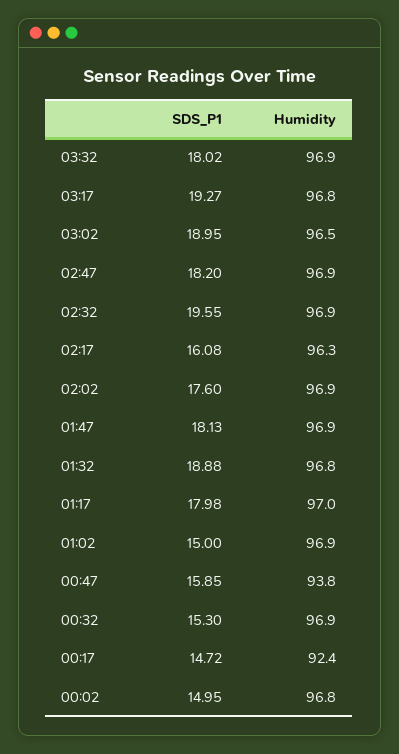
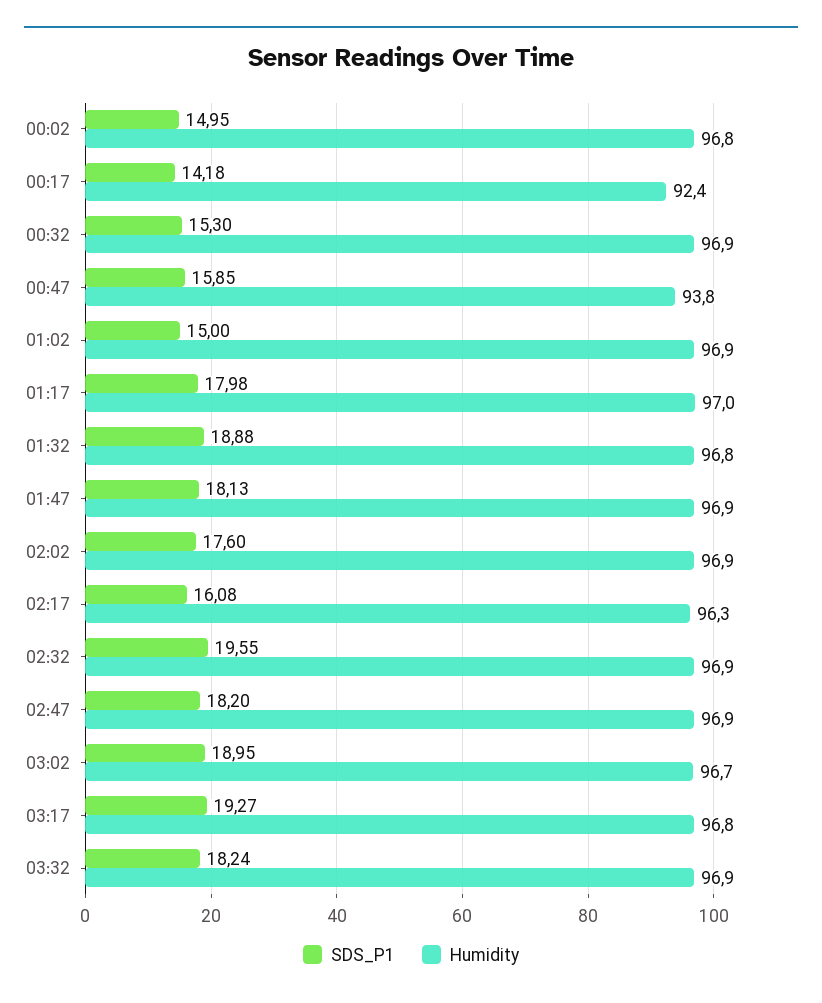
SDS_P1, 03:32: 18.02 -> 18.24
Humidity, 03:02: 96.5 -> 96.7
SDS_P1, 00:17: 14.72 -> 14.18

